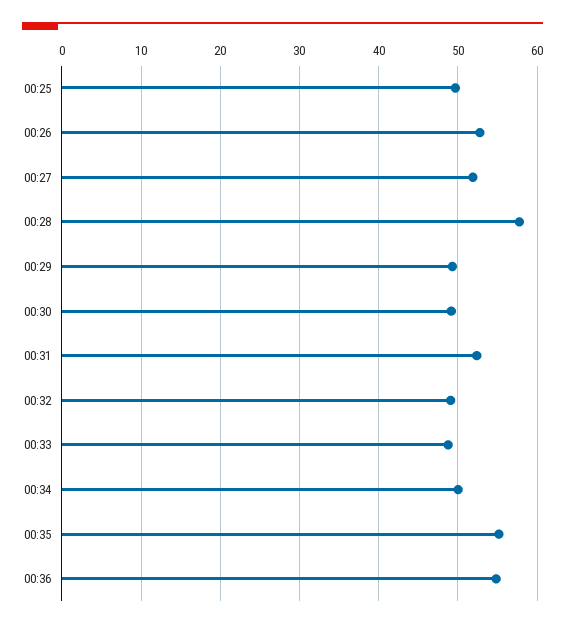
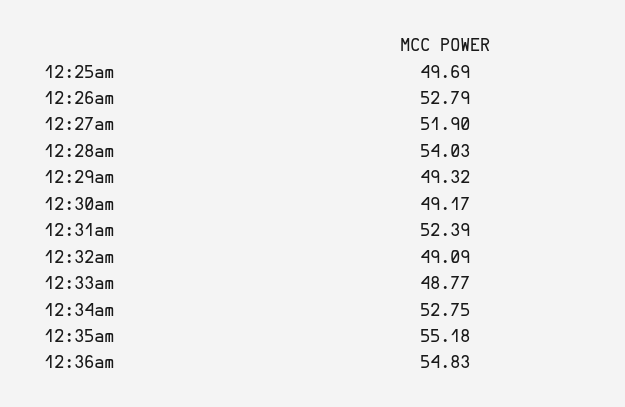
00:28: 58 -> 54.03
00:34: 50 -> 52.75

